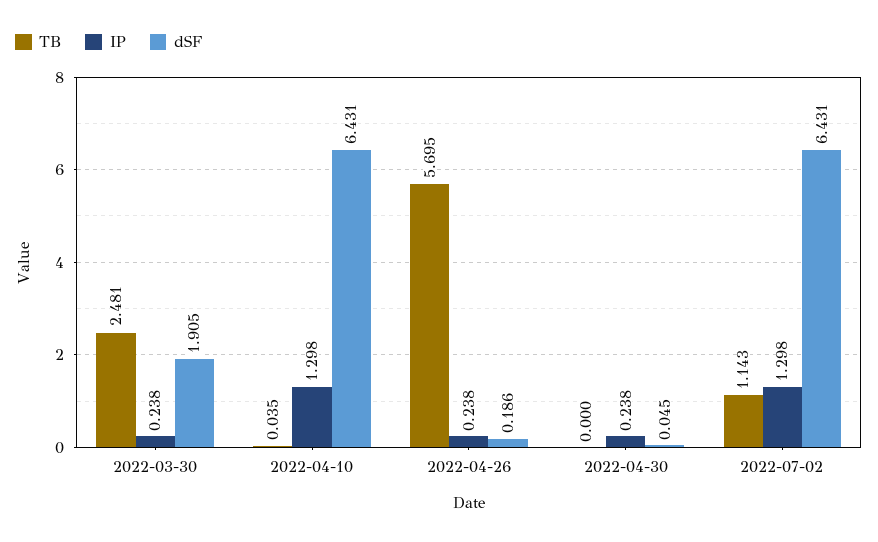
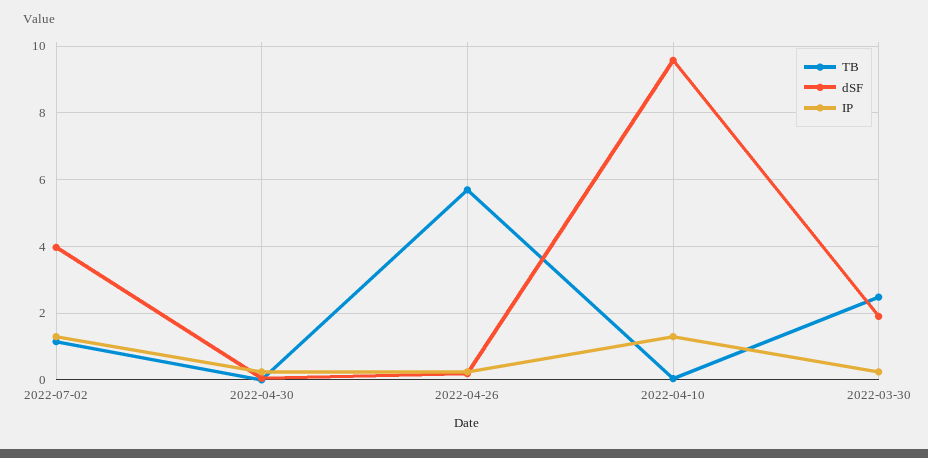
dSF, 2022-04-10: 6.431 -> 9.6
dSF, 2022-07-02: 6.431 -> 4

